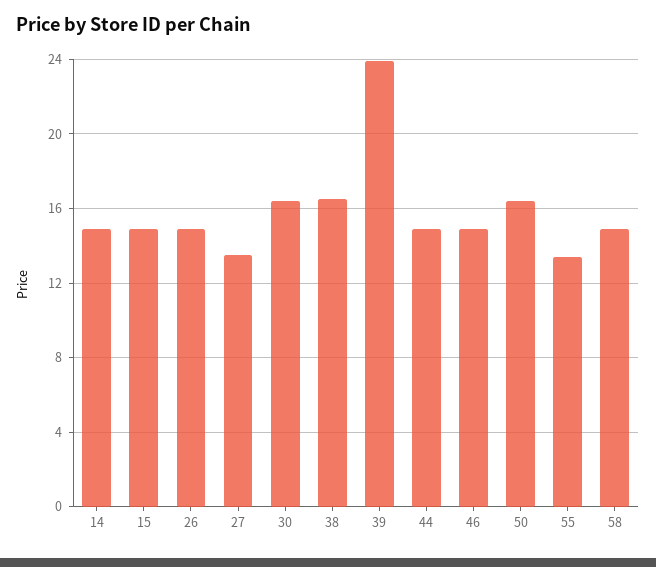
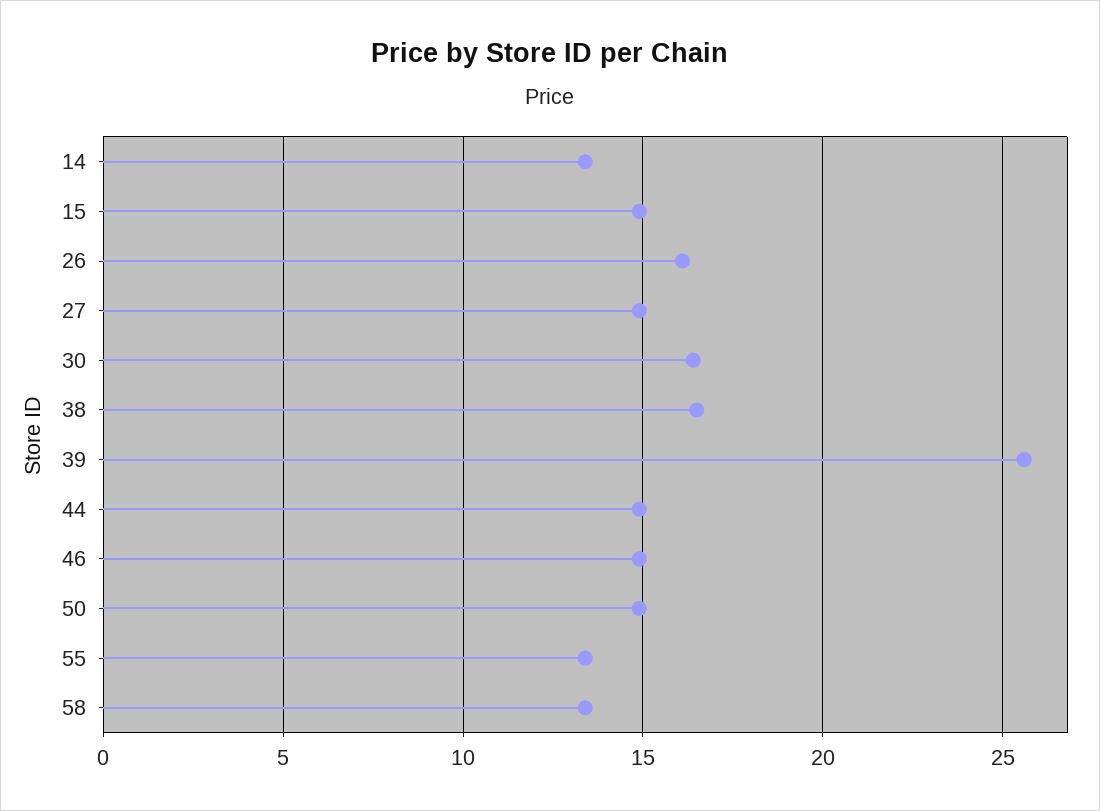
14: 15 -> 13.5
26: 15 -> 16
27: 13.5 -> 15
39: 24 -> 25.5
50: 16.5 -> 15
58: 15 -> 13.5

